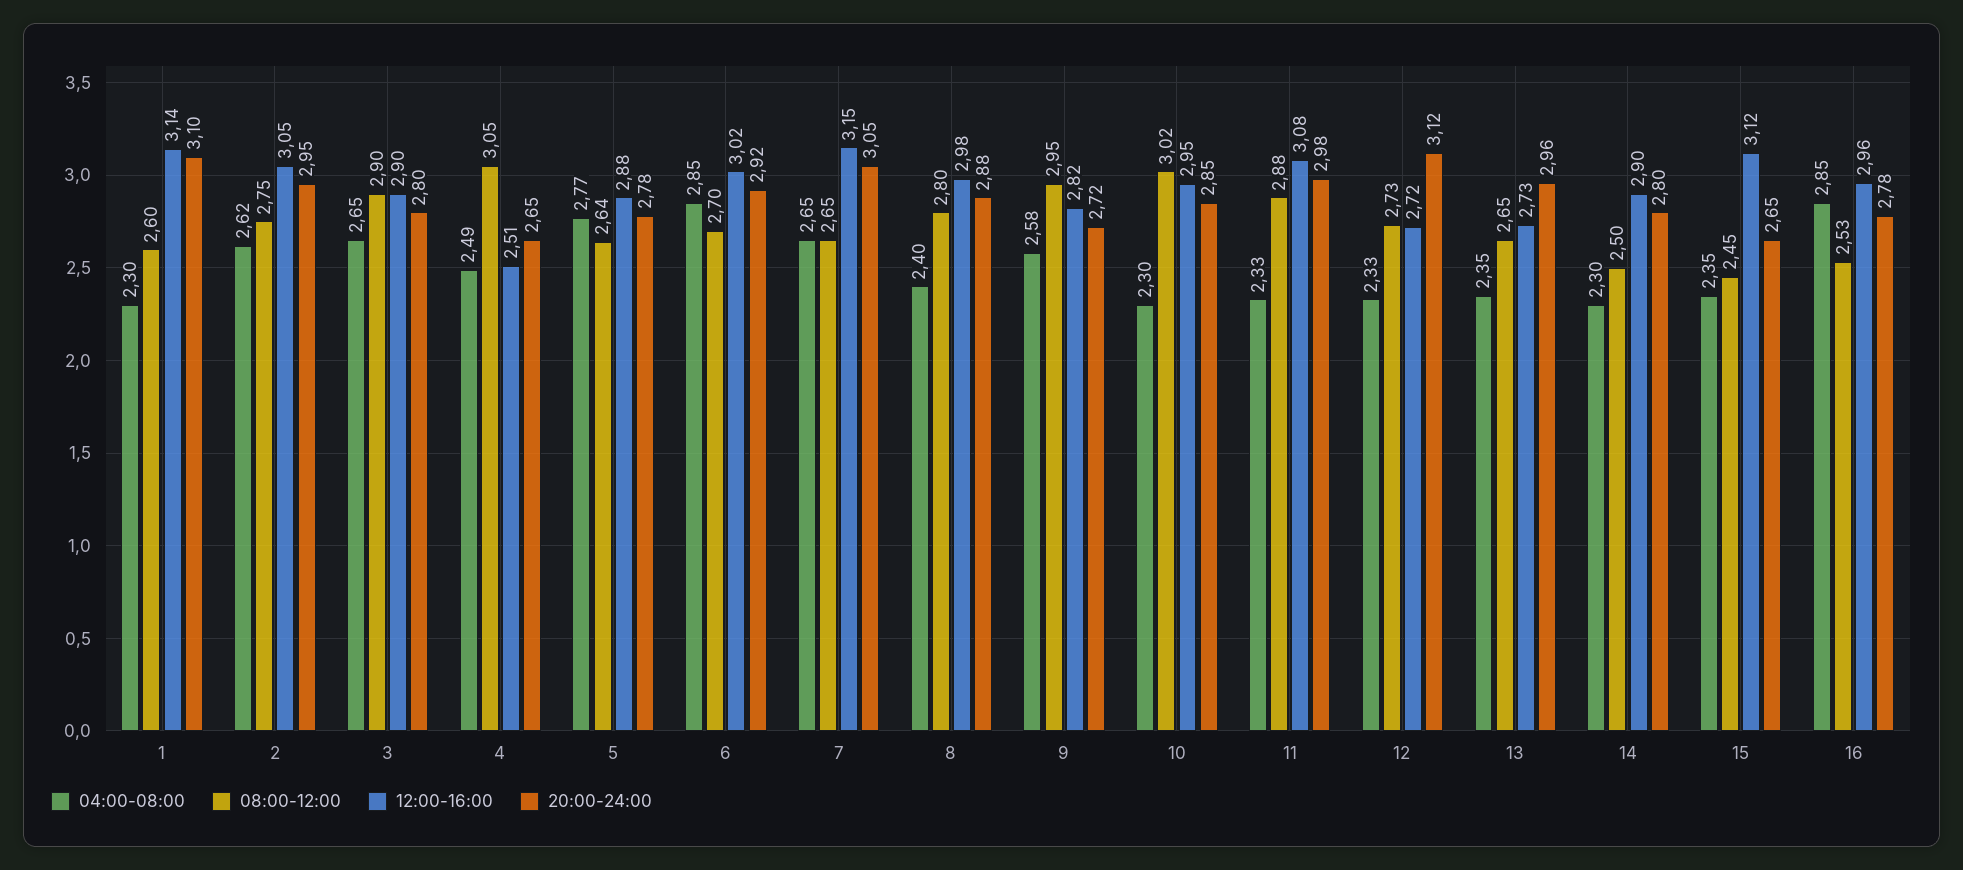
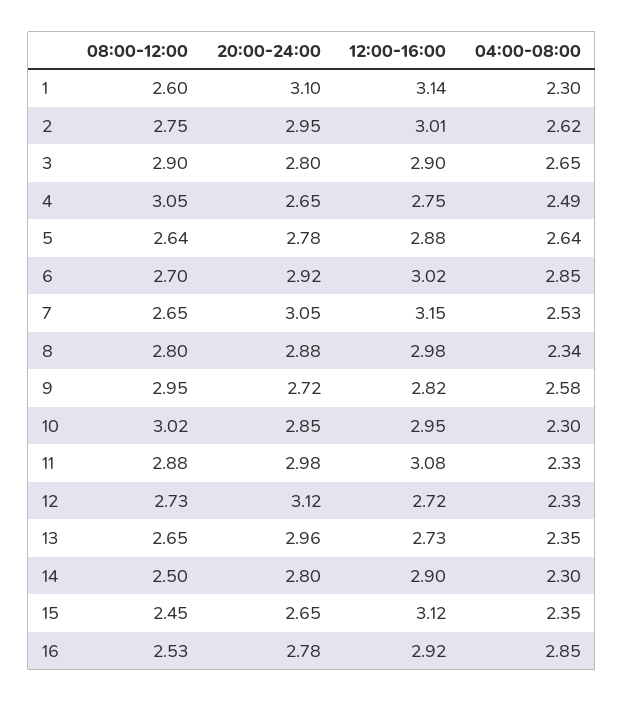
12:00-16:00, 2: 3.05 -> 3.01
12:00-16:00, 4: 2.51 -> 2.75
04:00-08:00, 5: 2.77 -> 2.64
04:00-08:00, 7: 2.65 -> 2.53
04:00-08:00, 8: 2.4 -> 2.34
12:00-16:00, 16: 2.96 -> 2.92

